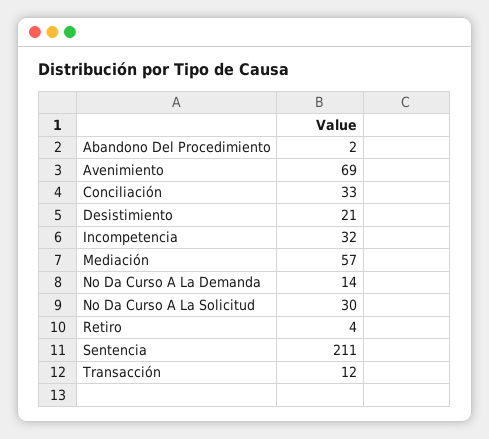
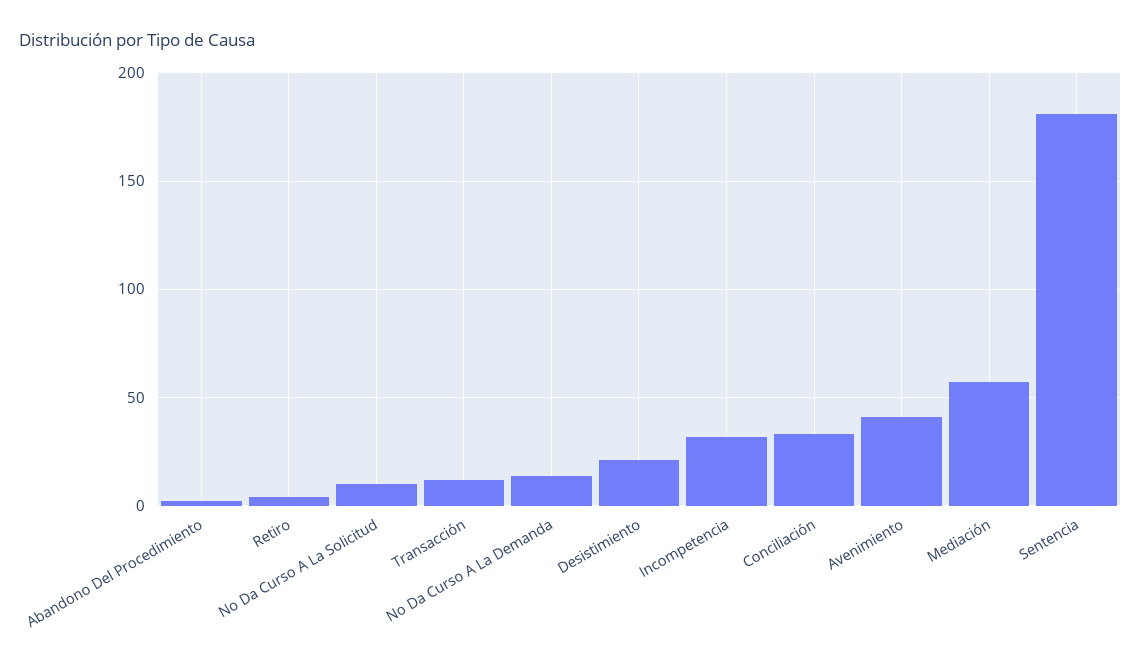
Avenimiento: 69 -> 40
No Da Curso A La Solicitud: 30 -> 10
Sentencia: 211 -> 180

